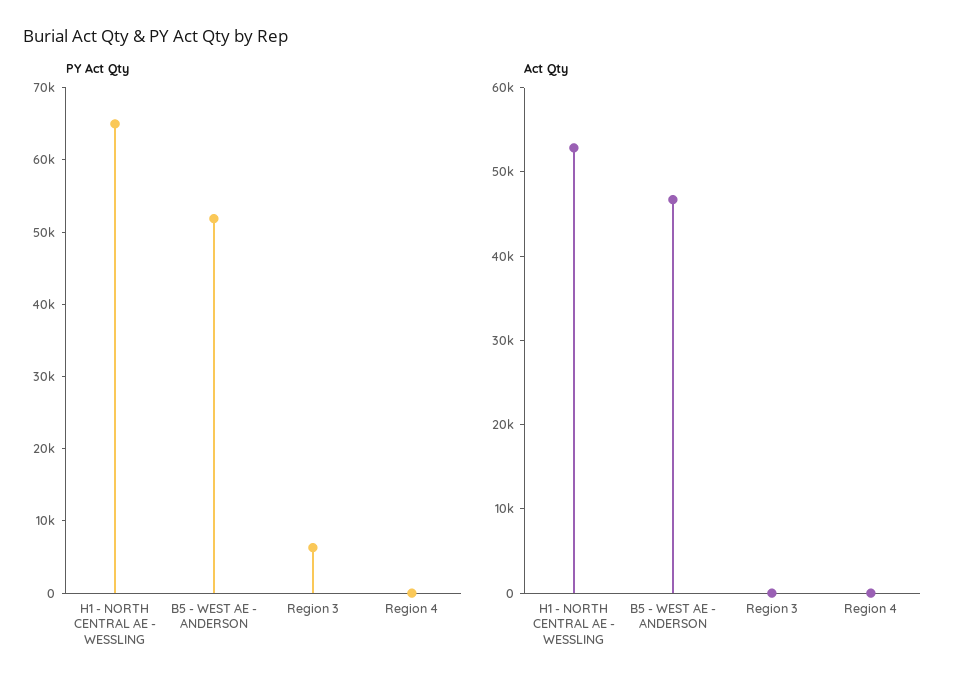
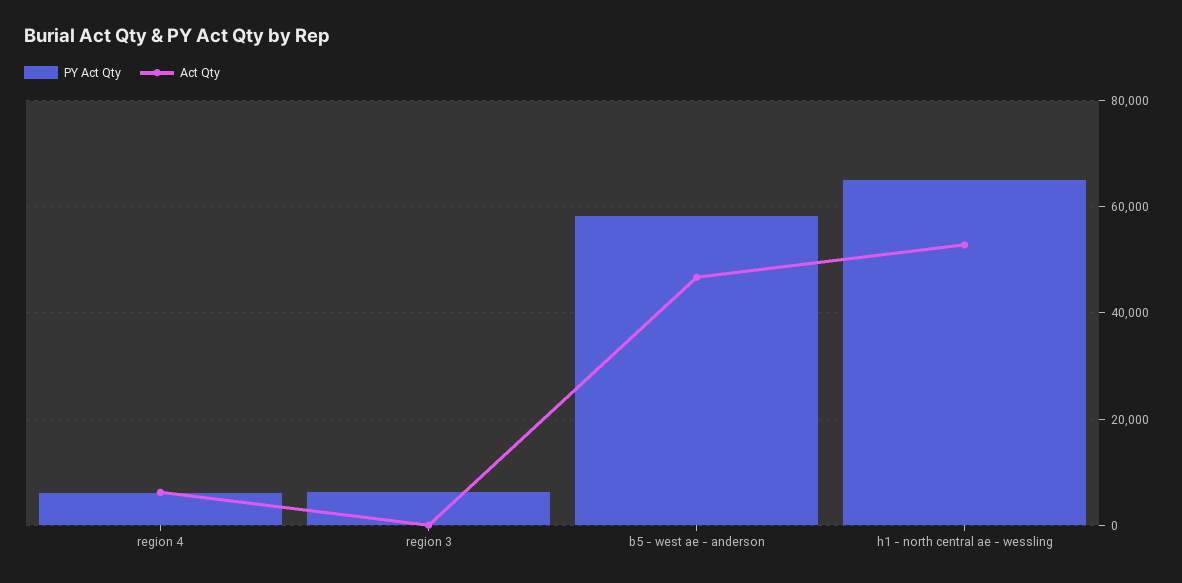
PY Act Qty, B5 - WEST AE - ANDERSON: 52000 -> 58000
PY Act Qty, Region 4: 0 -> 6000
Act Qty, Region 4: 0 -> 6000

